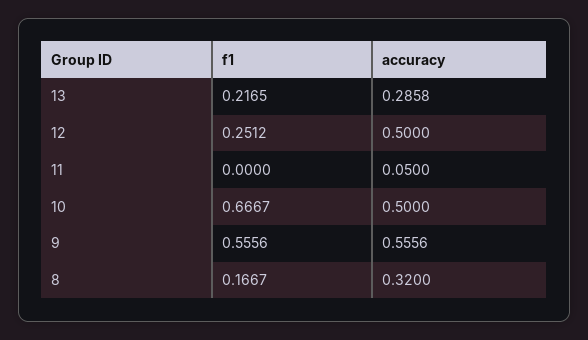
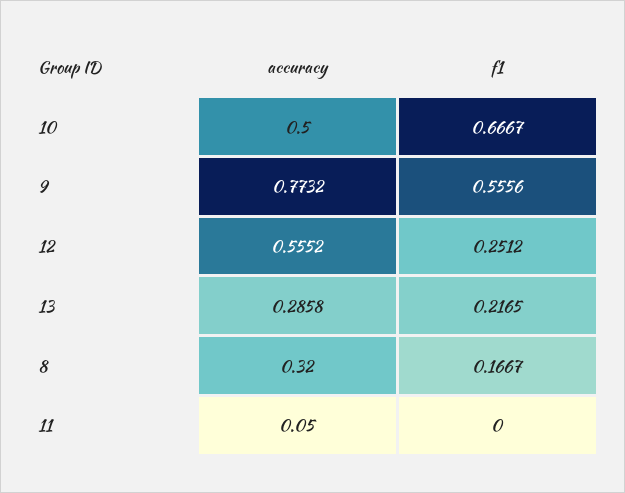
accuracy, 12: 0.5 -> 0.5552
accuracy, 9: 0.5556 -> 0.7732

